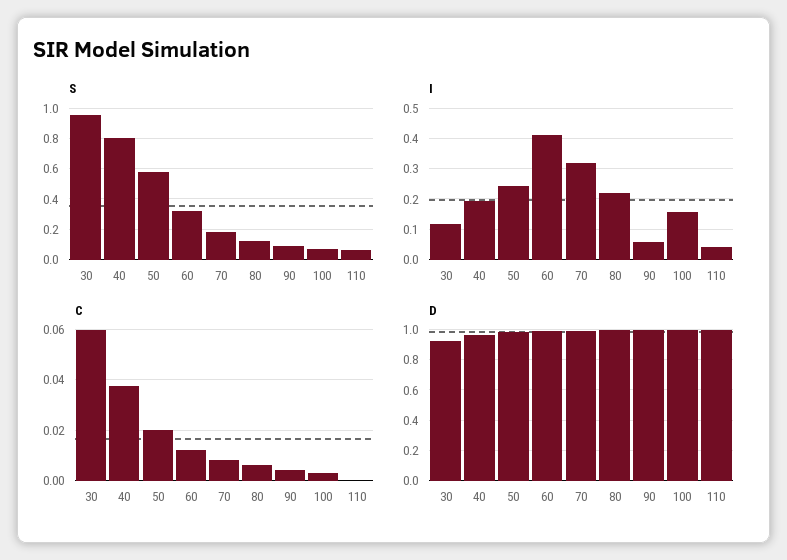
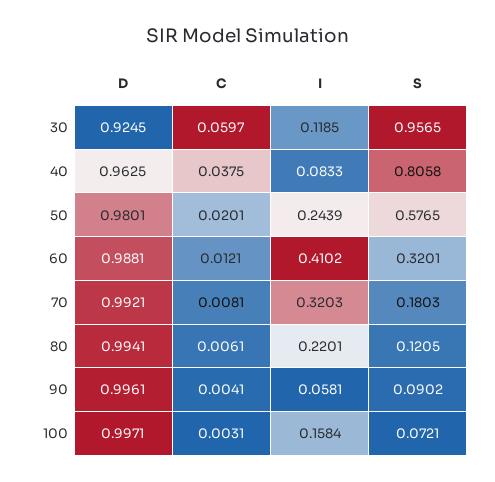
S, 110: 0.05 -> none
I, 40: 0.2 -> 0.0833
I, 110: 0.04 -> none
C, 110: 0 -> none
D, 110: 1 -> none

